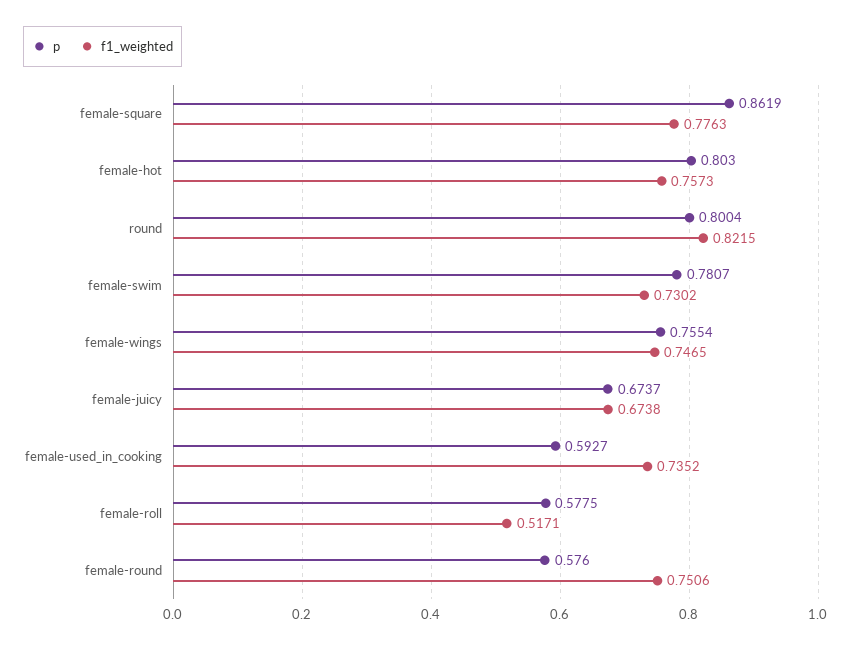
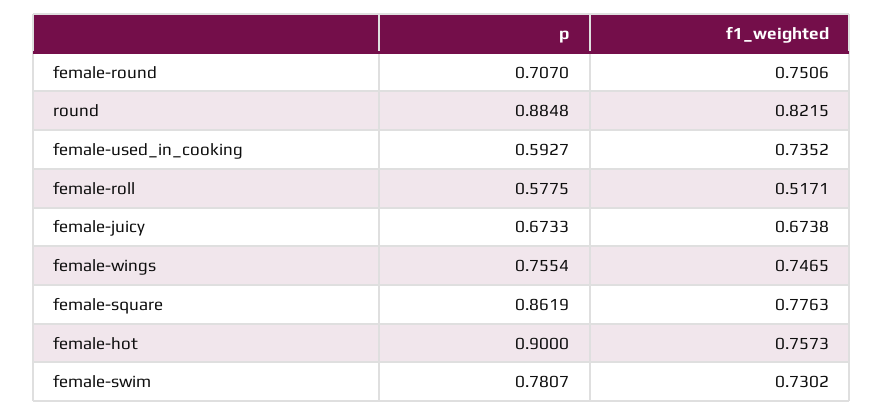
p, female-hot: 0.803 -> 0.9
p, round: 0.8004 -> 0.8848
p, female-juicy: 0.6737 -> 0.6733
p, female-round: 0.576 -> 0.707

